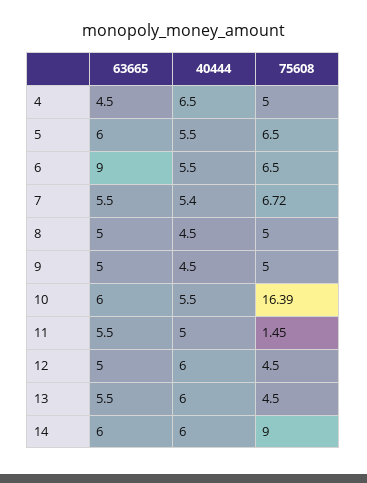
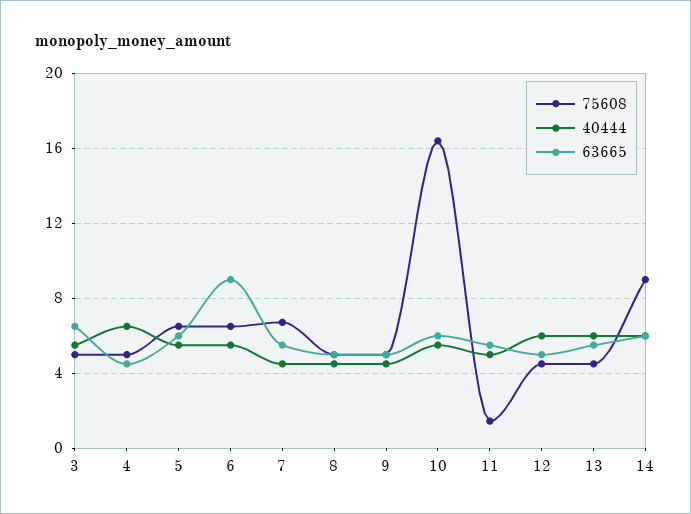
40444, 7: 5.4 -> 4.5
75608, 3: none -> 5
40444, 3: none -> 5.5
63665, 3: none -> 6.5

